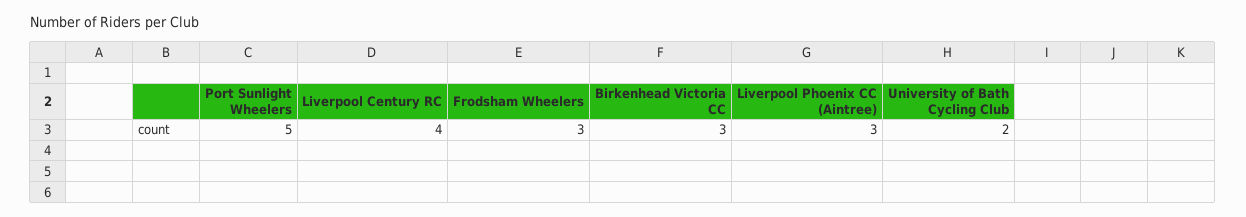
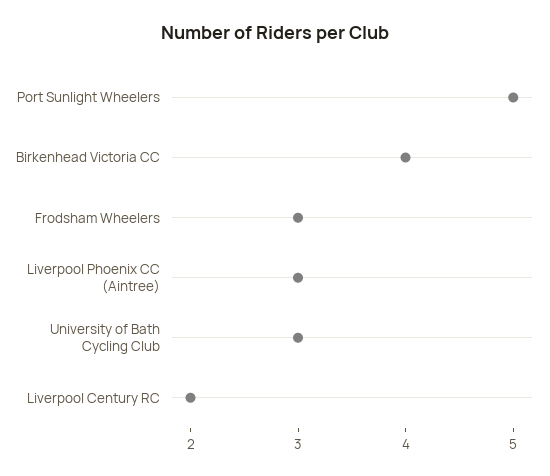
Liverpool Century RC: 4 -> 2
Birkenhead Victoria CC: 3 -> 4
University of Bath Cycling Club: 2 -> 3

